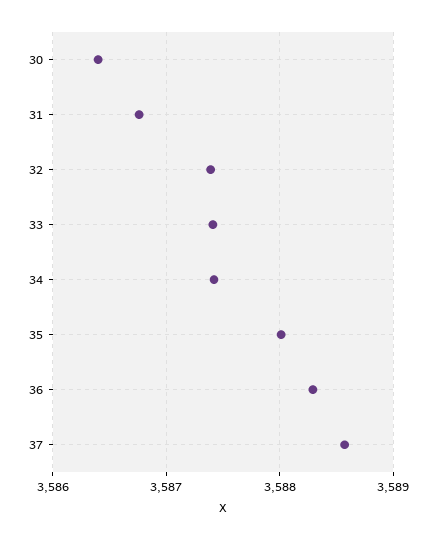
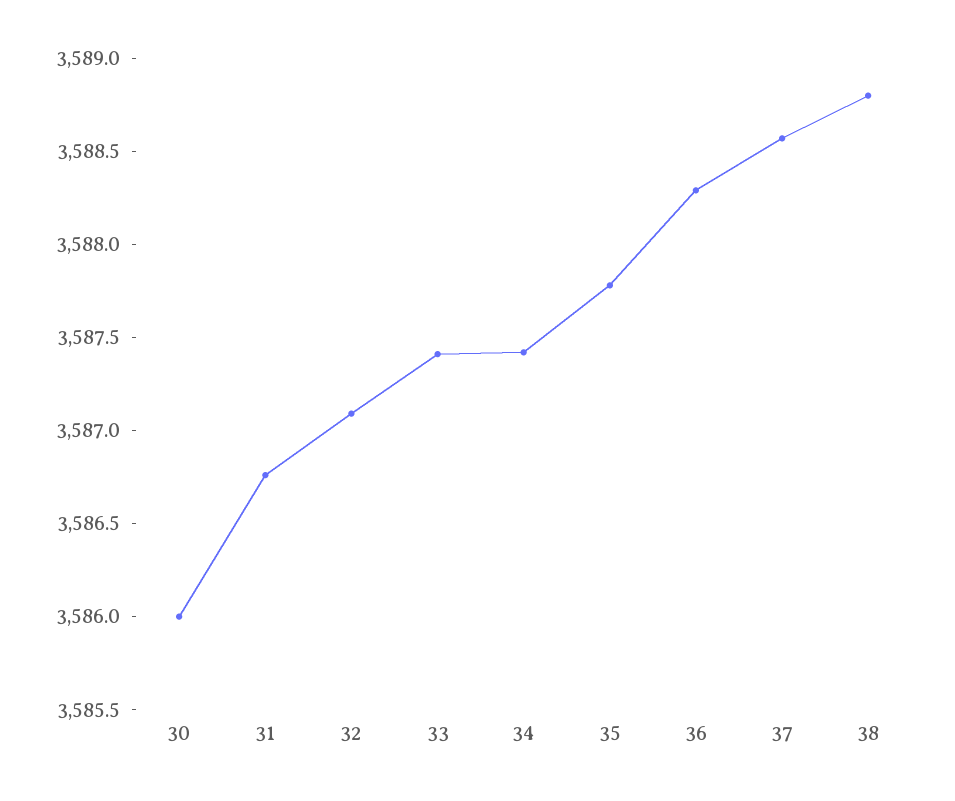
30: 3586.4 -> 3586
32: 3587.4 -> 3587.1
35: 3588 -> 3587.8
38: none -> 3588.8

